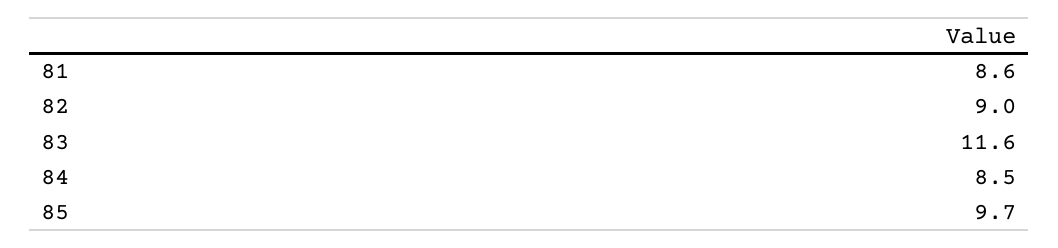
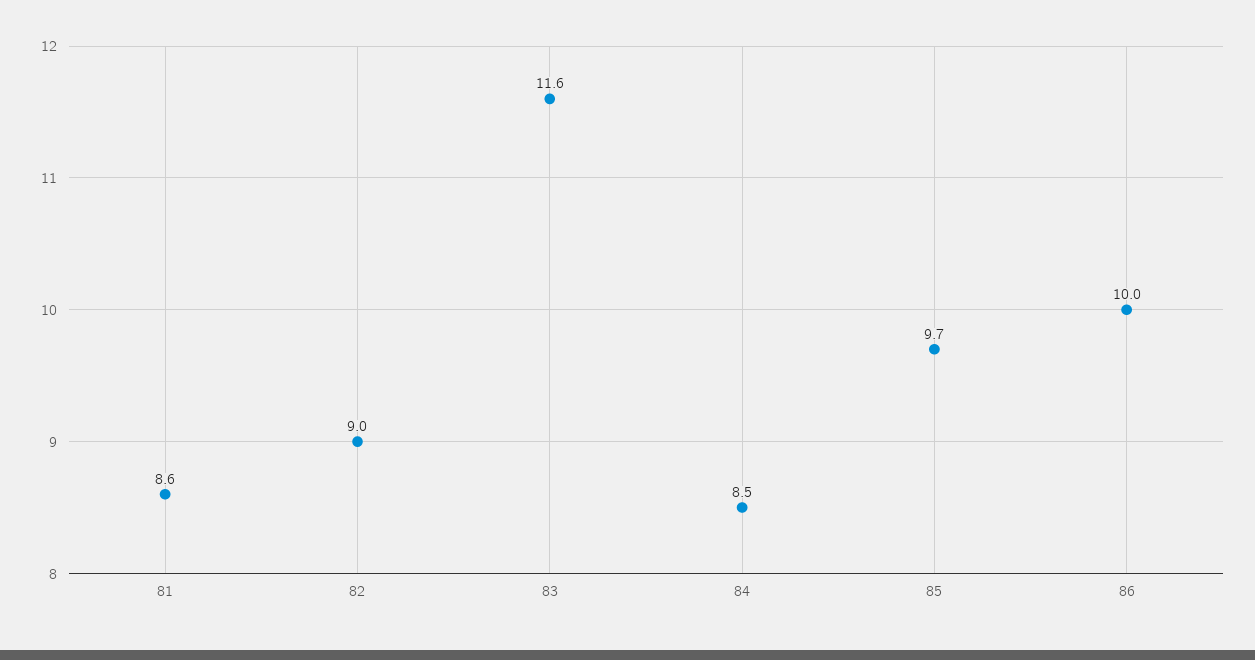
86: none -> 10

